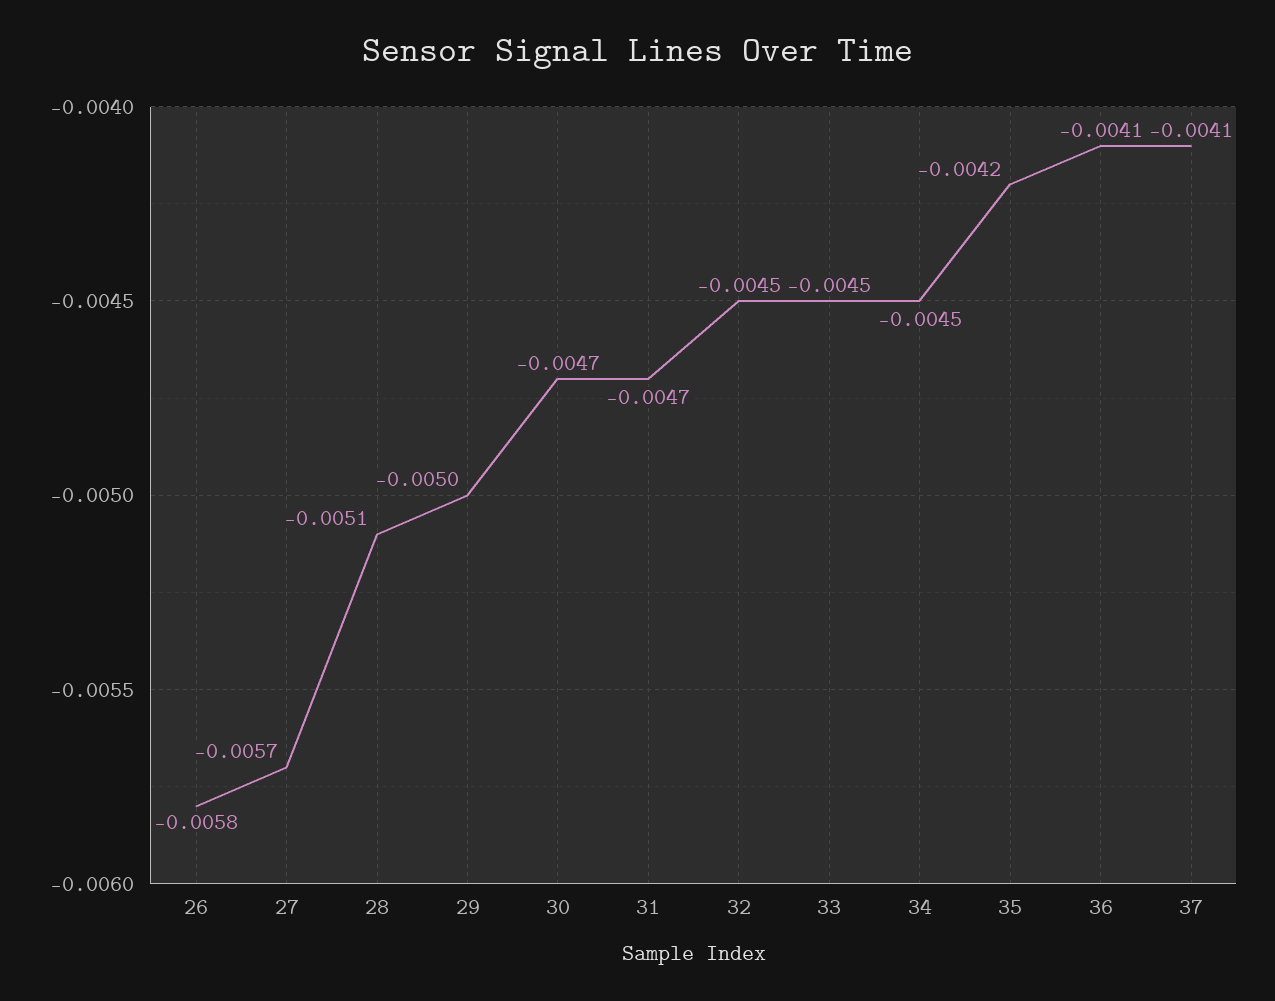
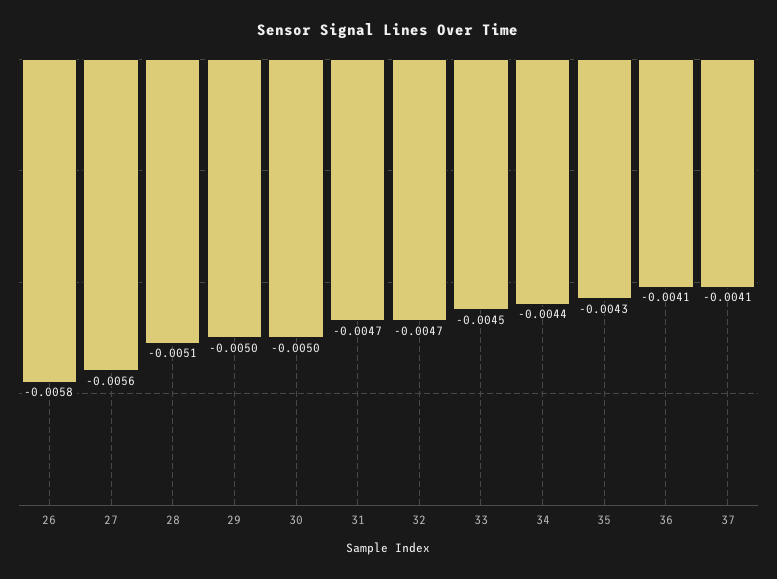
27: -0.0057 -> -0.0056
30: -0.0047 -> -0.005
32: -0.0045 -> -0.0047
34: -0.0045 -> -0.0044
35: -0.0042 -> -0.0043

